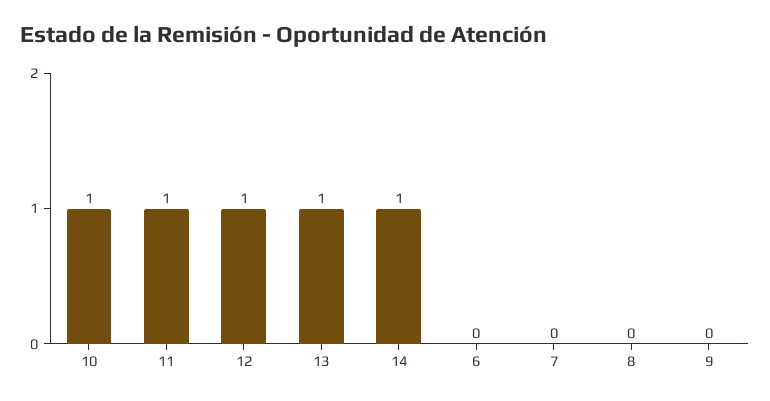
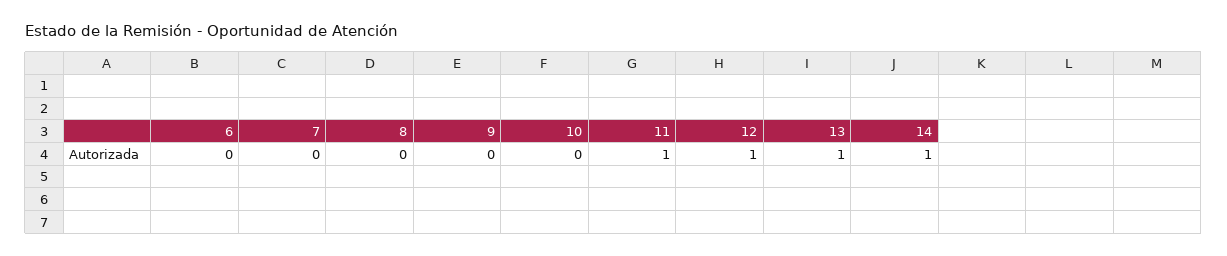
10: 1 -> 0

